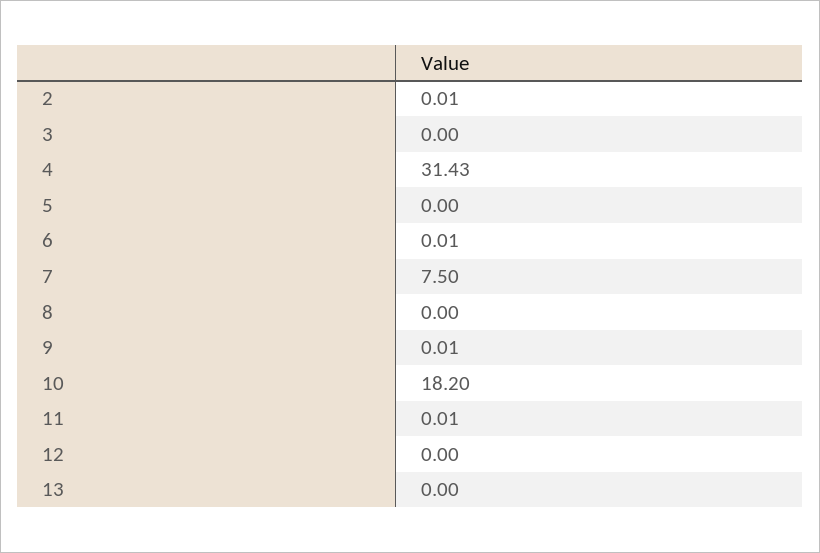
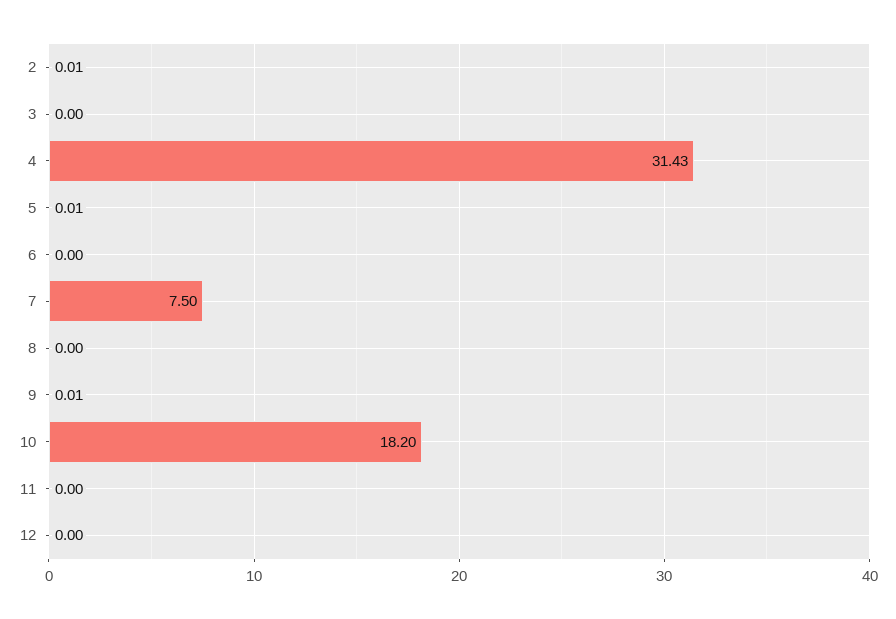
5: 0 -> 0.01
6: 0.01 -> 0
11: 0.01 -> 0
13: 0 -> none

